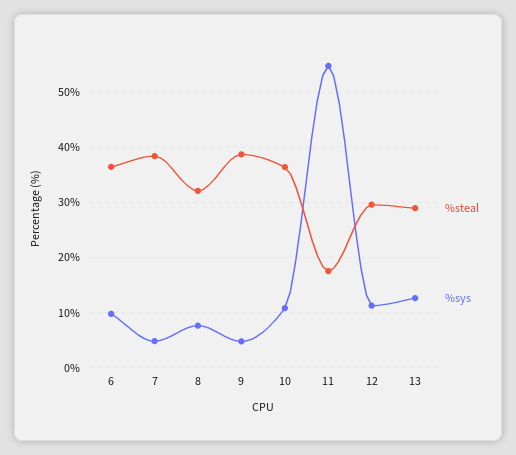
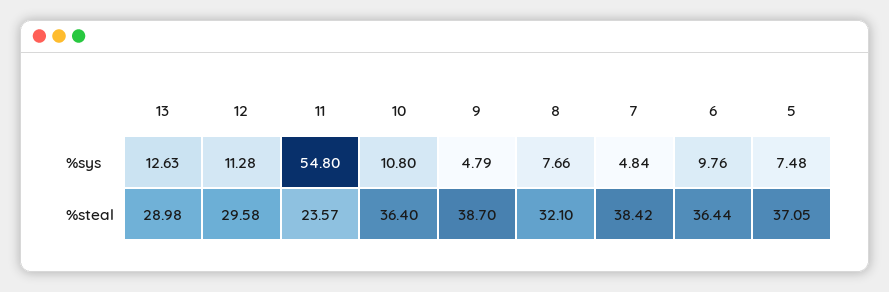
%steal, 11: 18 -> 23.57
%sys, 5: none -> 7.48
%steal, 5: none -> 37.05

